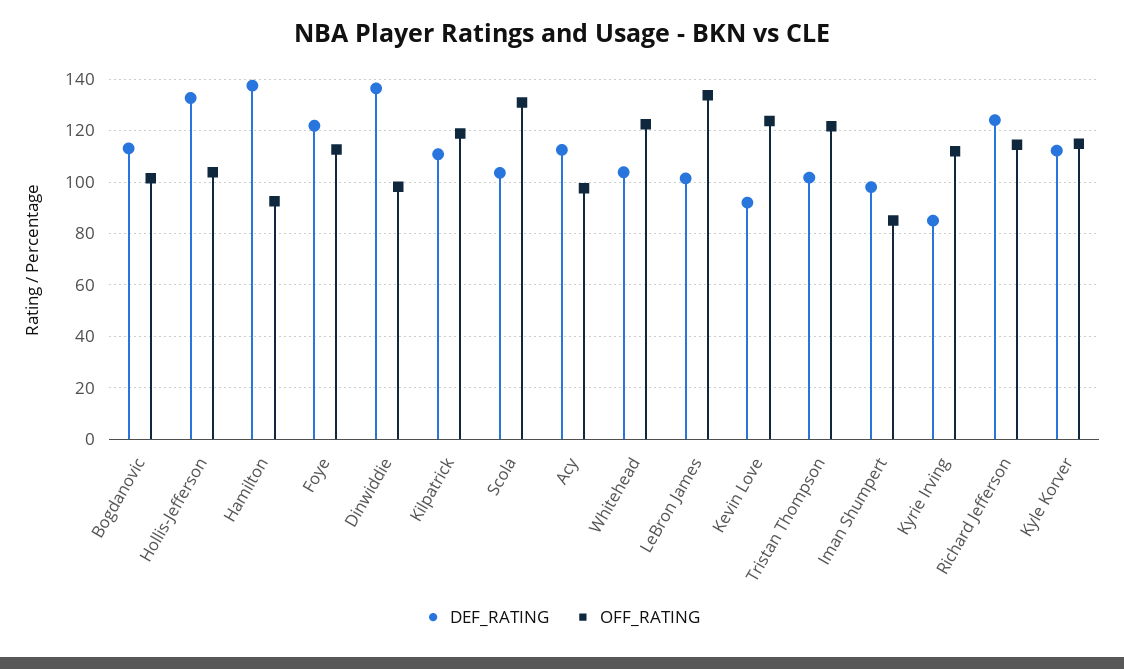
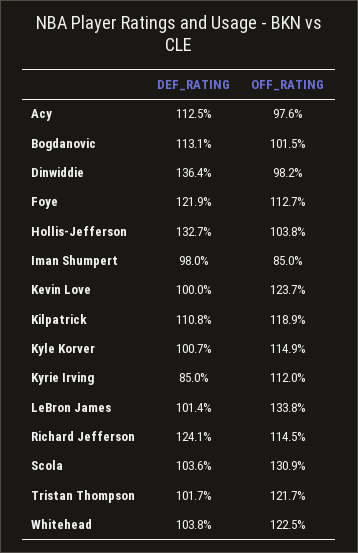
DEF_RATING, Hamilton: 137.5 -> none
OFF_RATING, Hamilton: 92.5 -> none
DEF_RATING, Kevin Love: 92.5 -> 100
DEF_RATING, Kyle Korver: 112.5 -> 100.7

